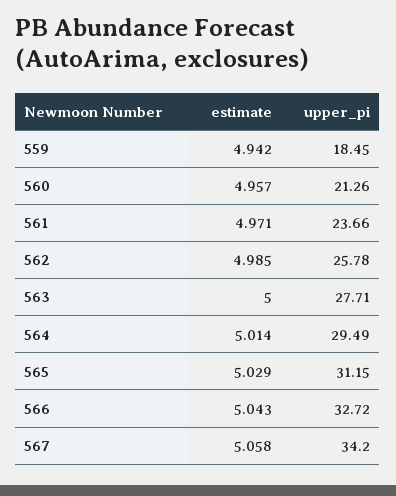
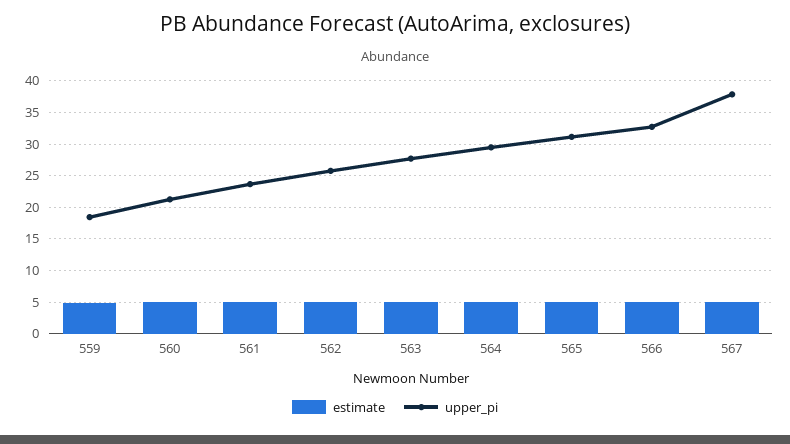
upper_pi, 567: 34.2 -> 38

